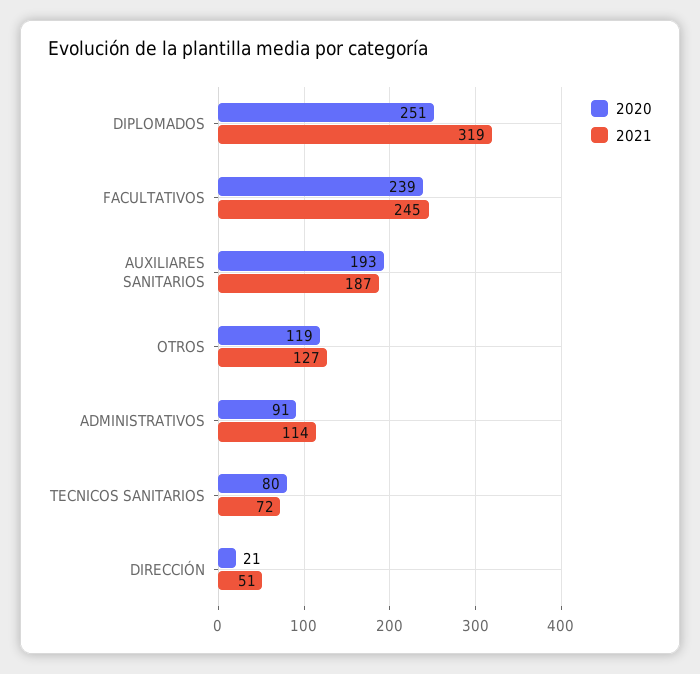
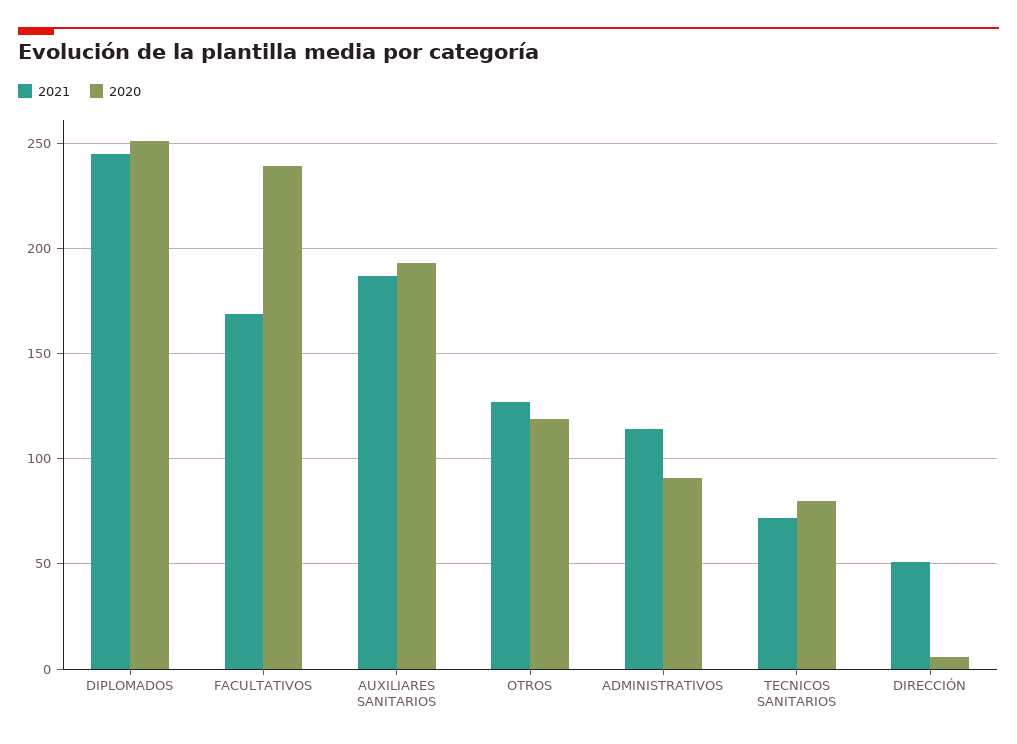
2021, DIPLOMADOS: 319 -> 245
2021, FACULTATIVOS: 245 -> 170
2020, DIRECCIÓN: 21 -> 5

